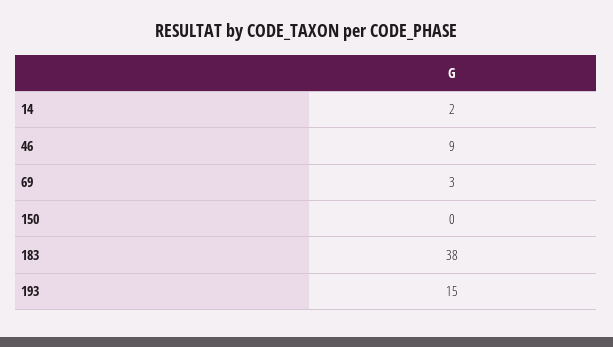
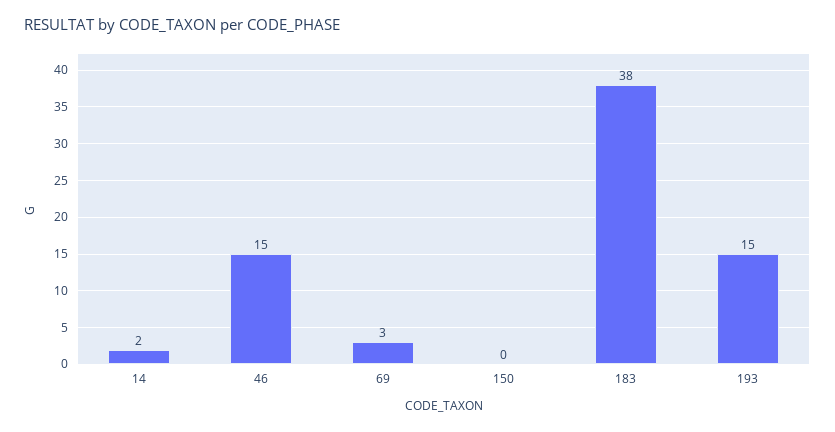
46: 9 -> 15

